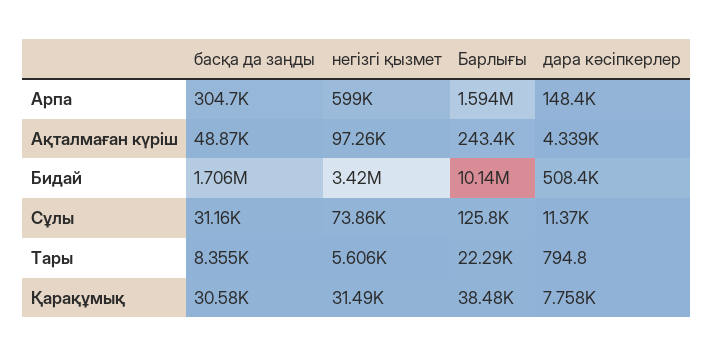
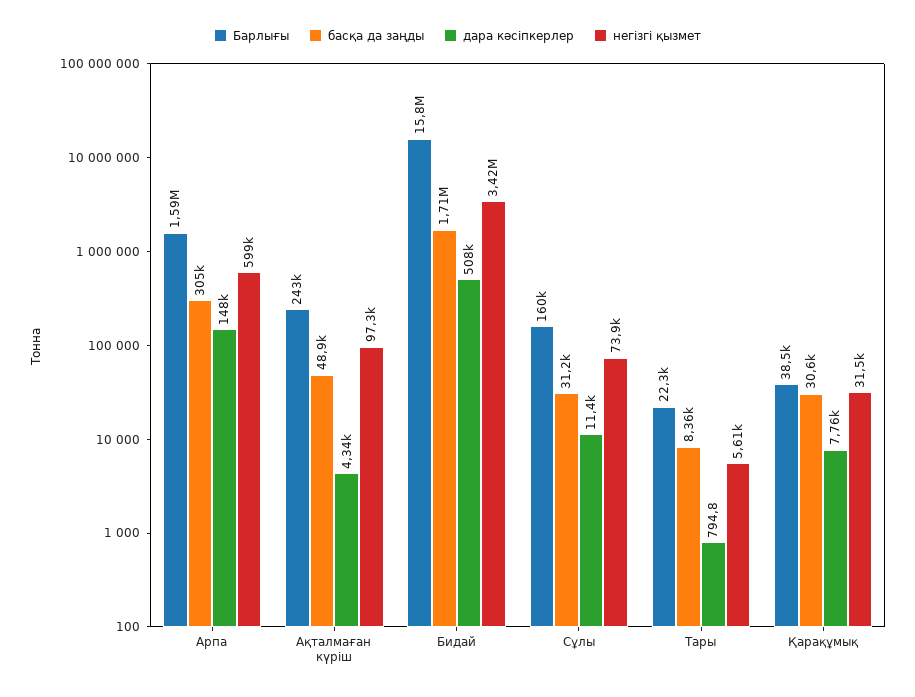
Барлығы, Бидай: 10140000 -> 15800000
Барлығы, Сұлы: 125800 -> 160000

